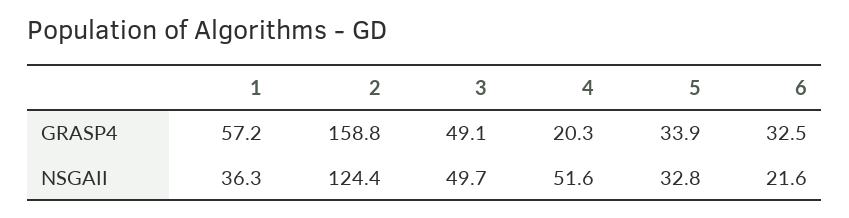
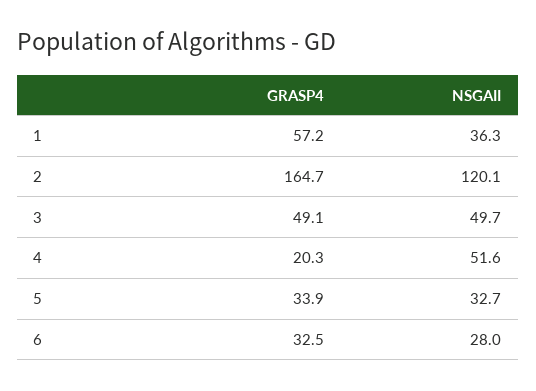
2, GRASP4: 158.8 -> 164.7
2, NSGAII: 124.4 -> 120.1
5, NSGAII: 32.8 -> 32.7
6, NSGAII: 21.6 -> 28

